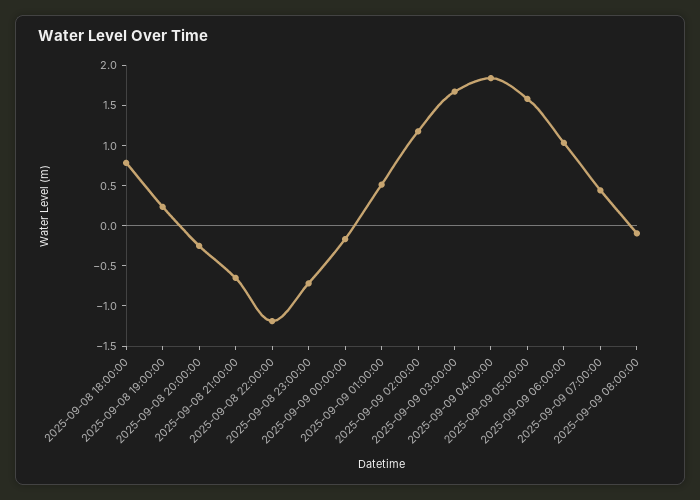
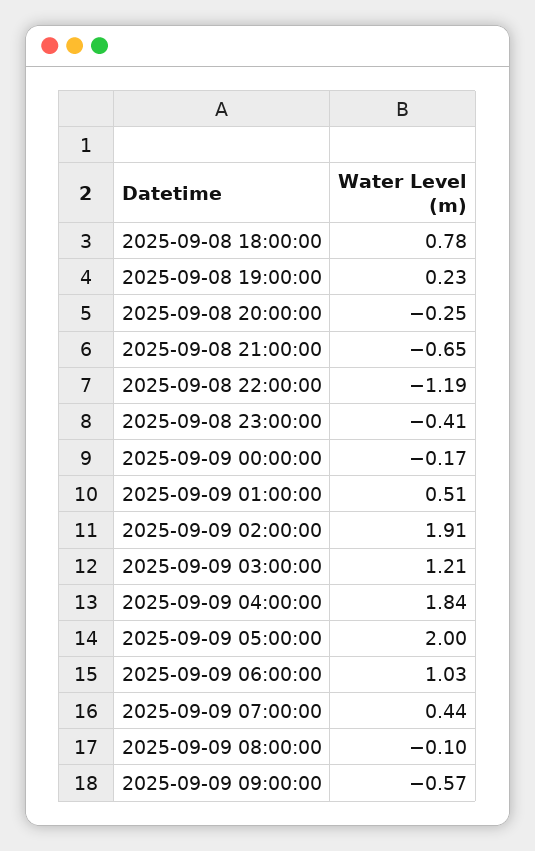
2025-09-08 23:00:00: -0.7 -> -0.41
2025-09-09 02:00:00: 1.2 -> 1.91
2025-09-09 03:00:00: 1.7 -> 1.21
2025-09-09 05:00:00: 1.6 -> 2
2025-09-09 09:00:00: none -> -0.57

